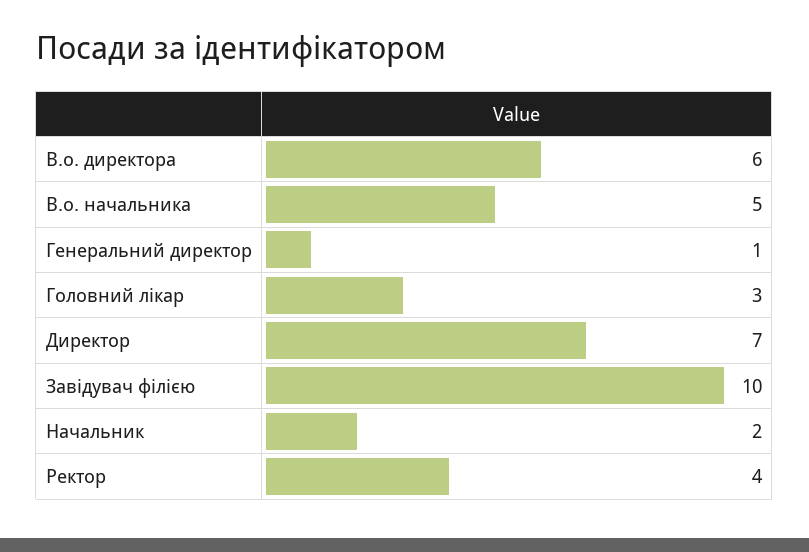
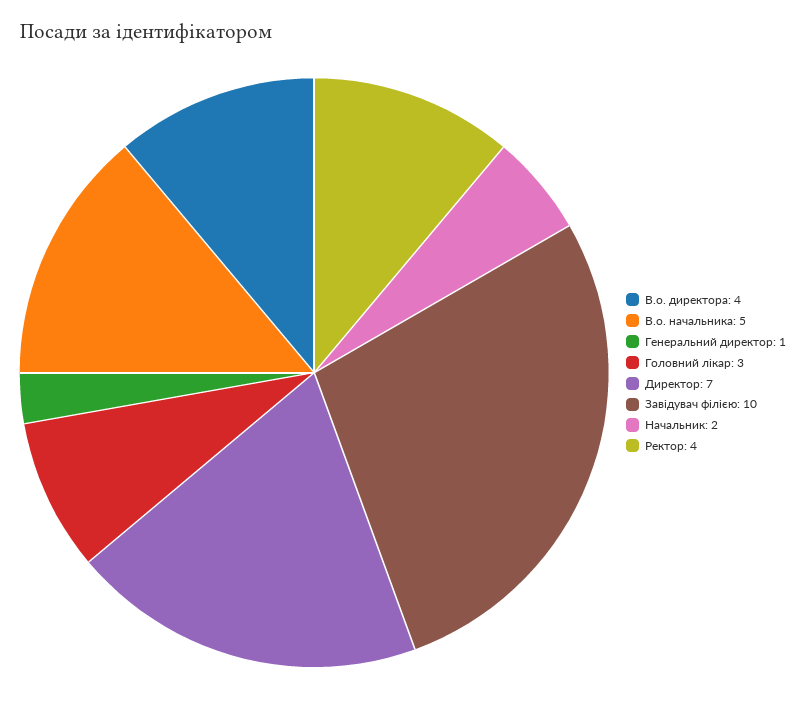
В.о. директора: 6 -> 4

